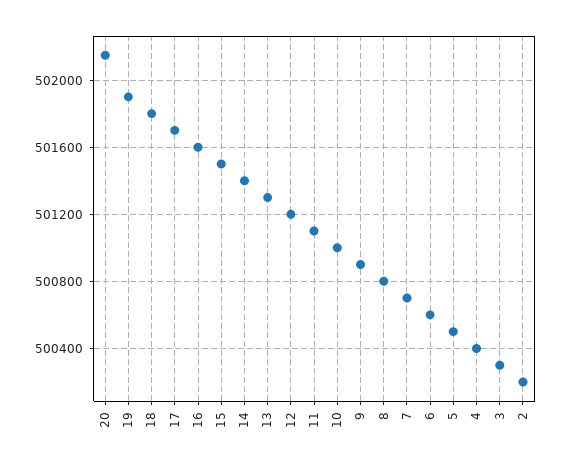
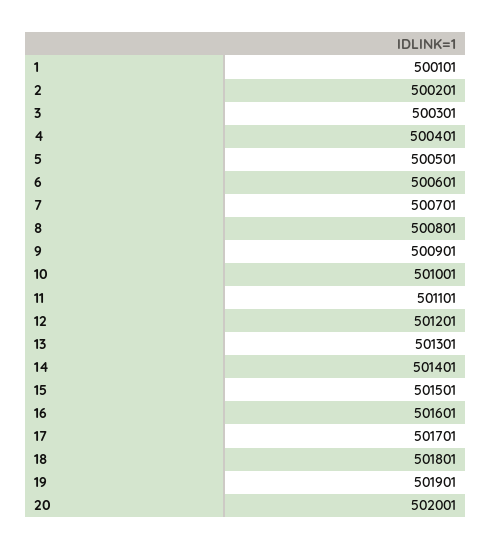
20: 502150 -> 502001
1: none -> 500101

